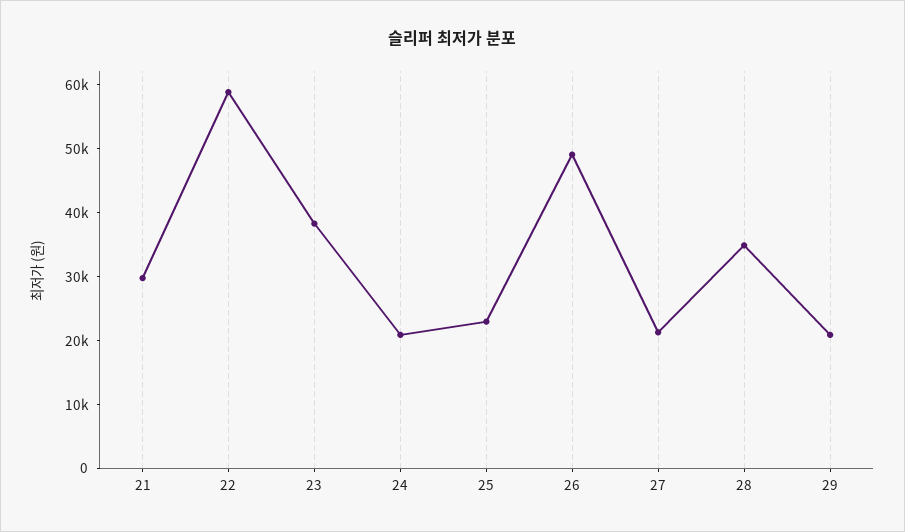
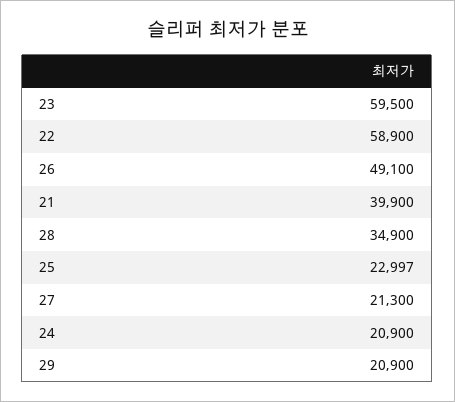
21: 30000 -> 39900
23: 38000 -> 59500

